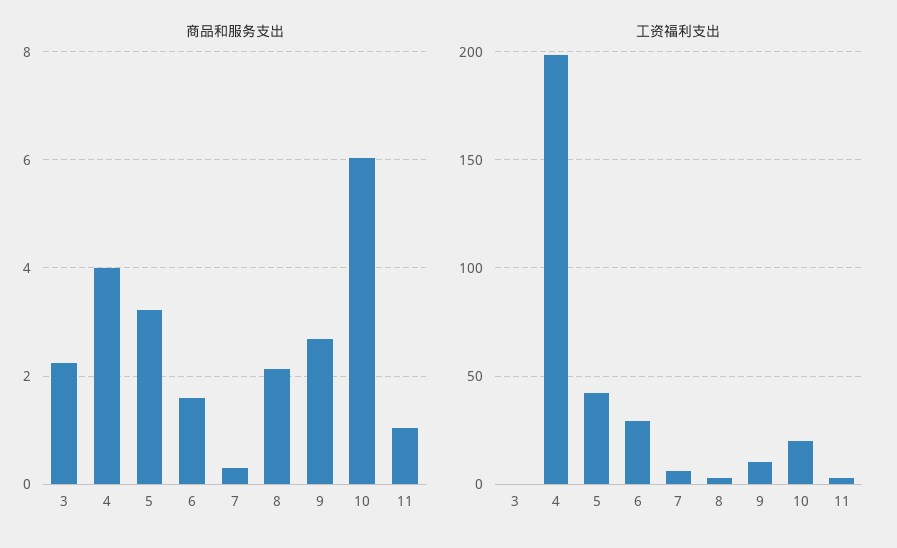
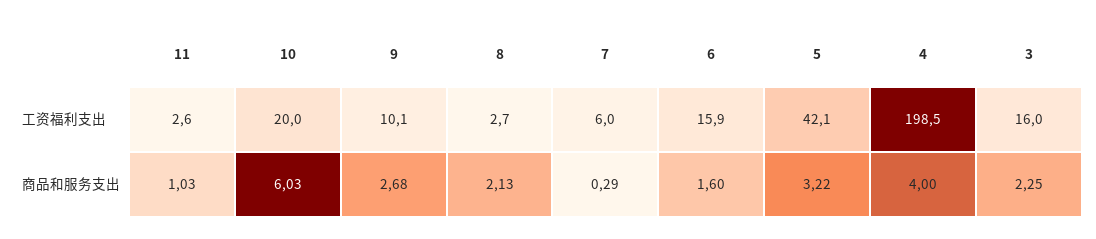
工资福利支出, 3: 0 -> 16
工资福利支出, 6: 30 -> 15.9

